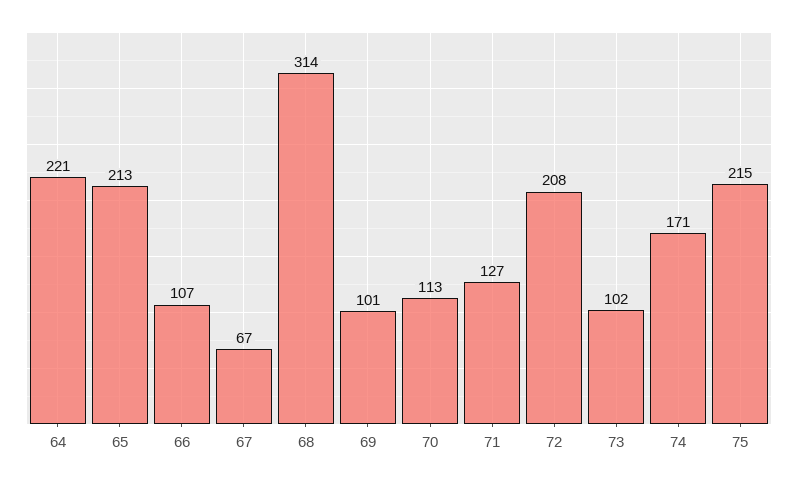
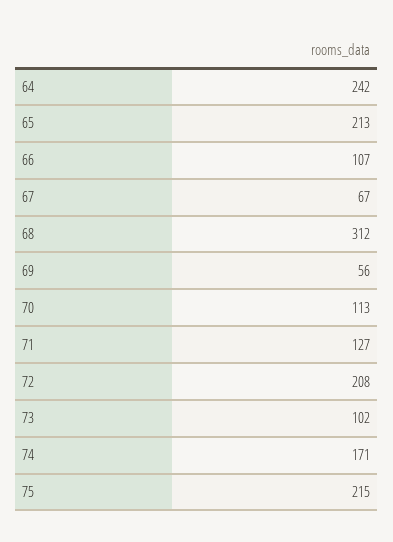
64: 221 -> 242
68: 314 -> 312
69: 101 -> 56

